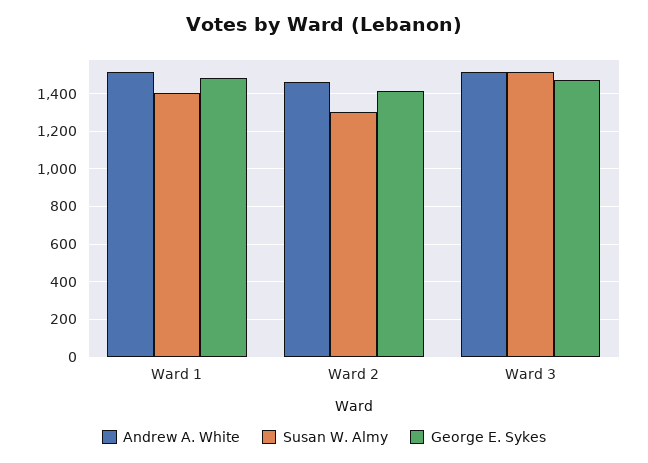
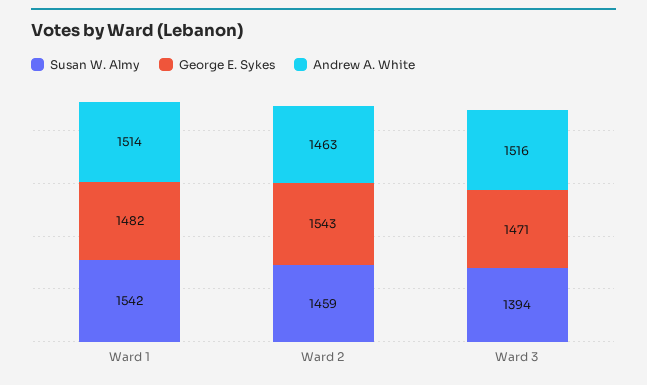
Susan W. Almy, Ward 1: 1400 -> 1542
Susan W. Almy, Ward 2: 1300 -> 1459
George E. Sykes, Ward 2: 1400 -> 1543
Susan W. Almy, Ward 3: 1500 -> 1394

